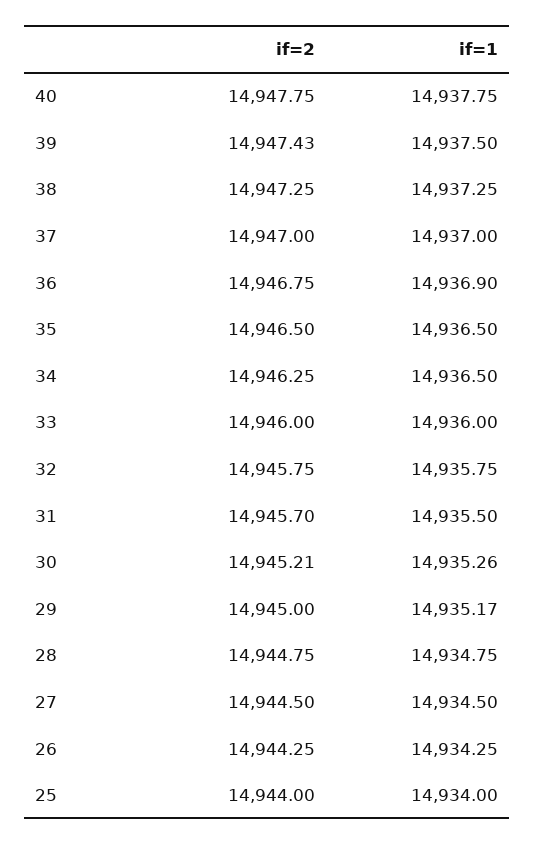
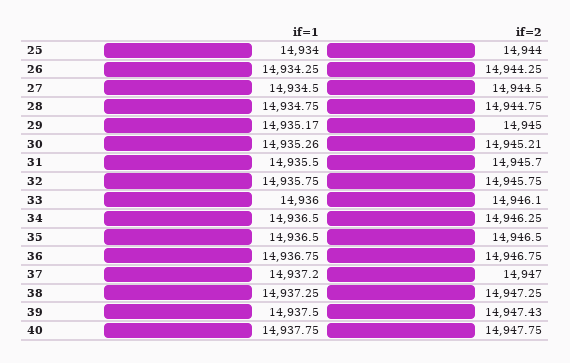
if=1, 37: 14937 -> 14937.2
if=1, 36: 14936.9 -> 14936.75
if=2, 33: 14946 -> 14946.1

